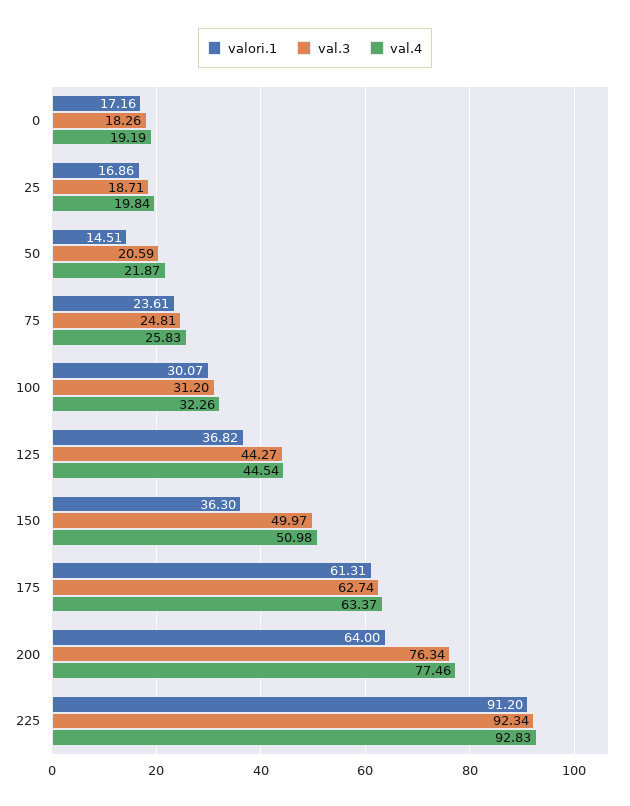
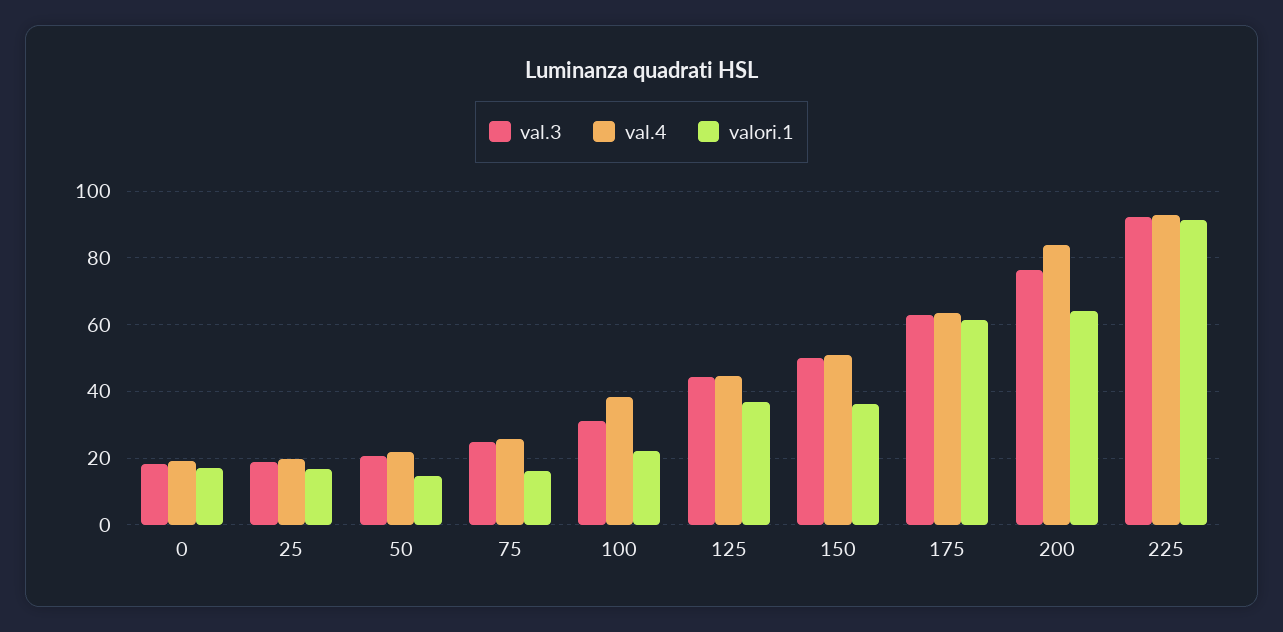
valori.1, 75: 23.61 -> 16
valori.1, 100: 30.07 -> 22
val.4, 100: 32.26 -> 38
val.4, 200: 77.46 -> 84

